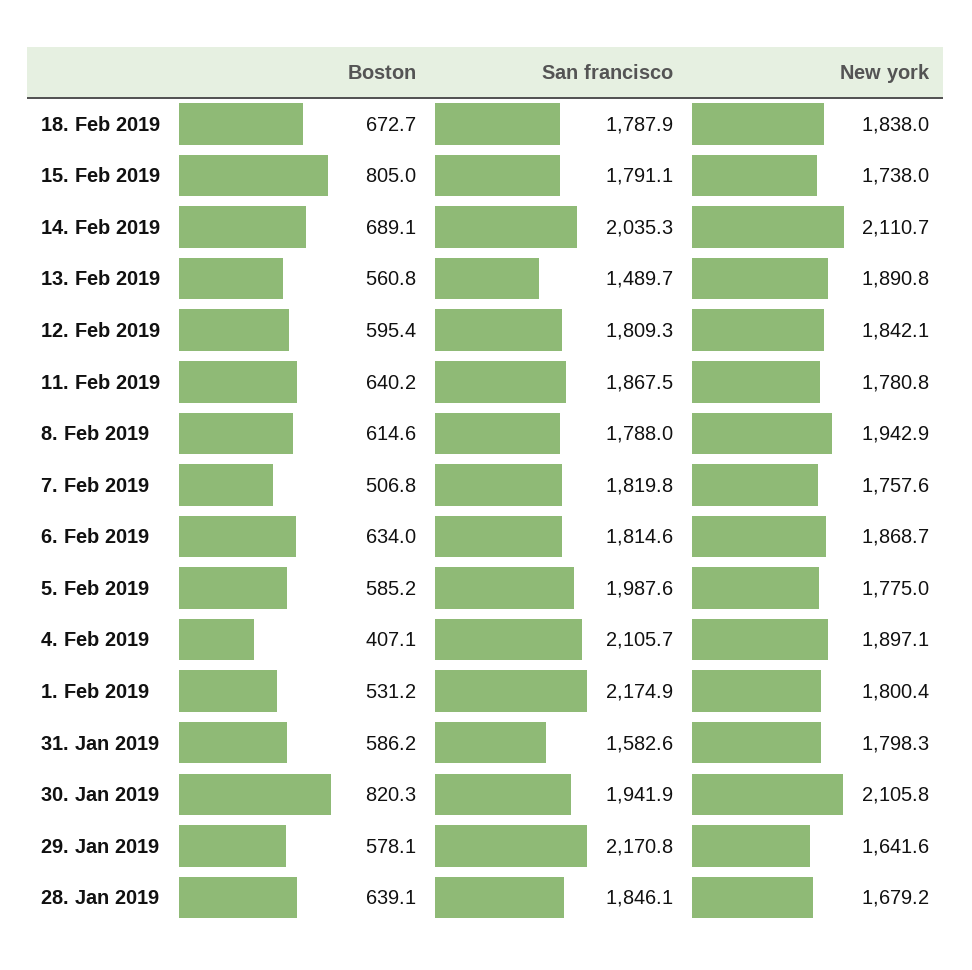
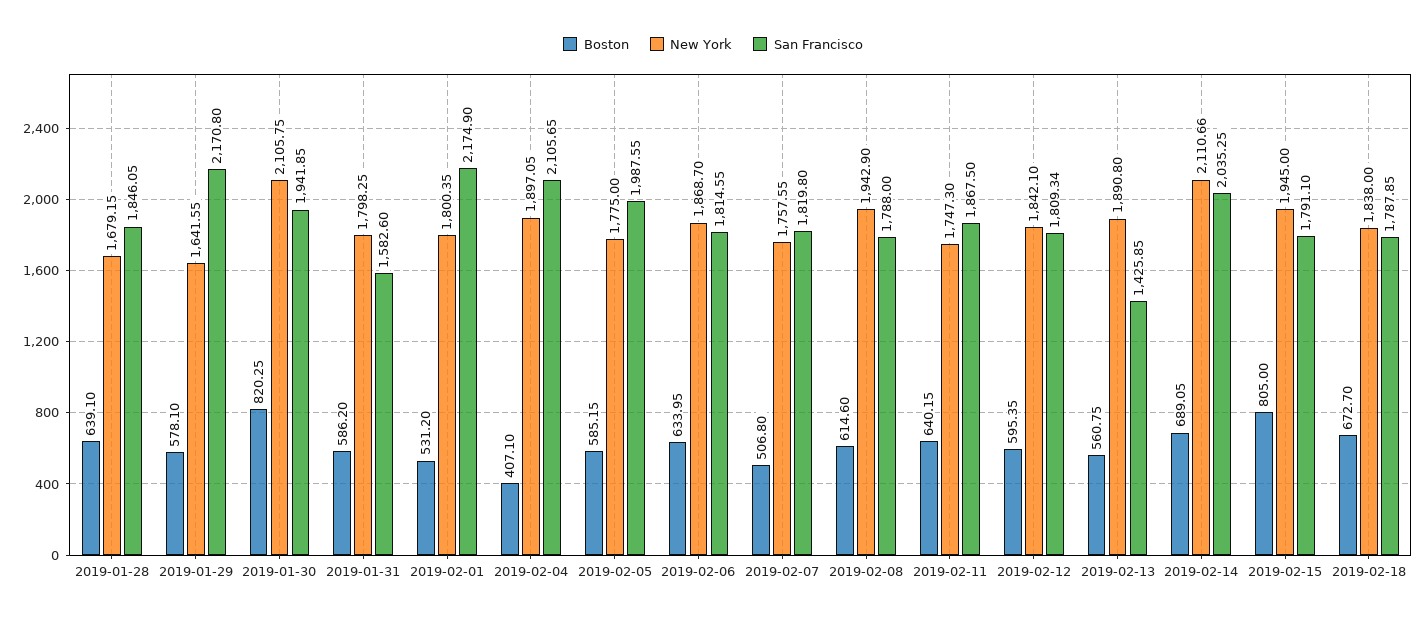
New york, 15. Feb 2019: 1738 -> 1945
San francisco, 13. Feb 2019: 1489.7 -> 1425.85
New york, 11. Feb 2019: 1780.8 -> 1747.3

